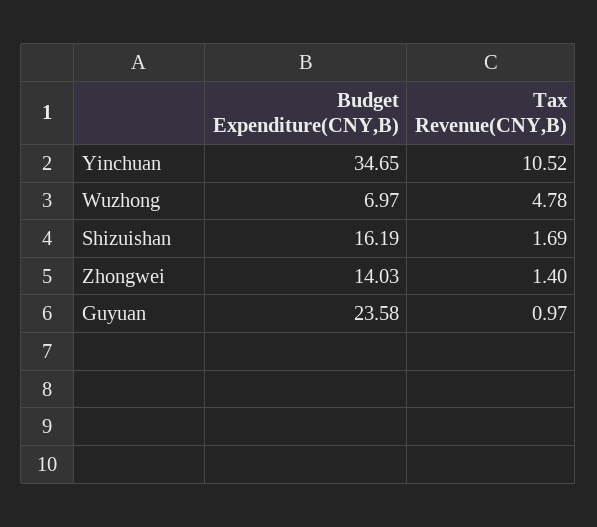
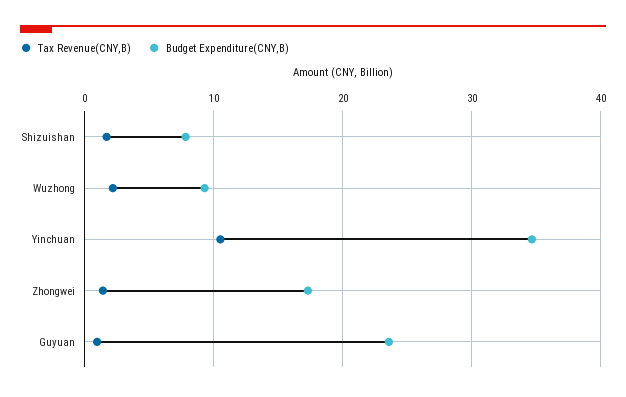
Budget Expenditure(CNY,B), Wuzhong: 6.97 -> 9
Tax Revenue(CNY,B), Wuzhong: 4.78 -> 2
Budget Expenditure(CNY,B), Shizuishan: 16.19 -> 8
Budget Expenditure(CNY,B), Zhongwei: 14.03 -> 17

